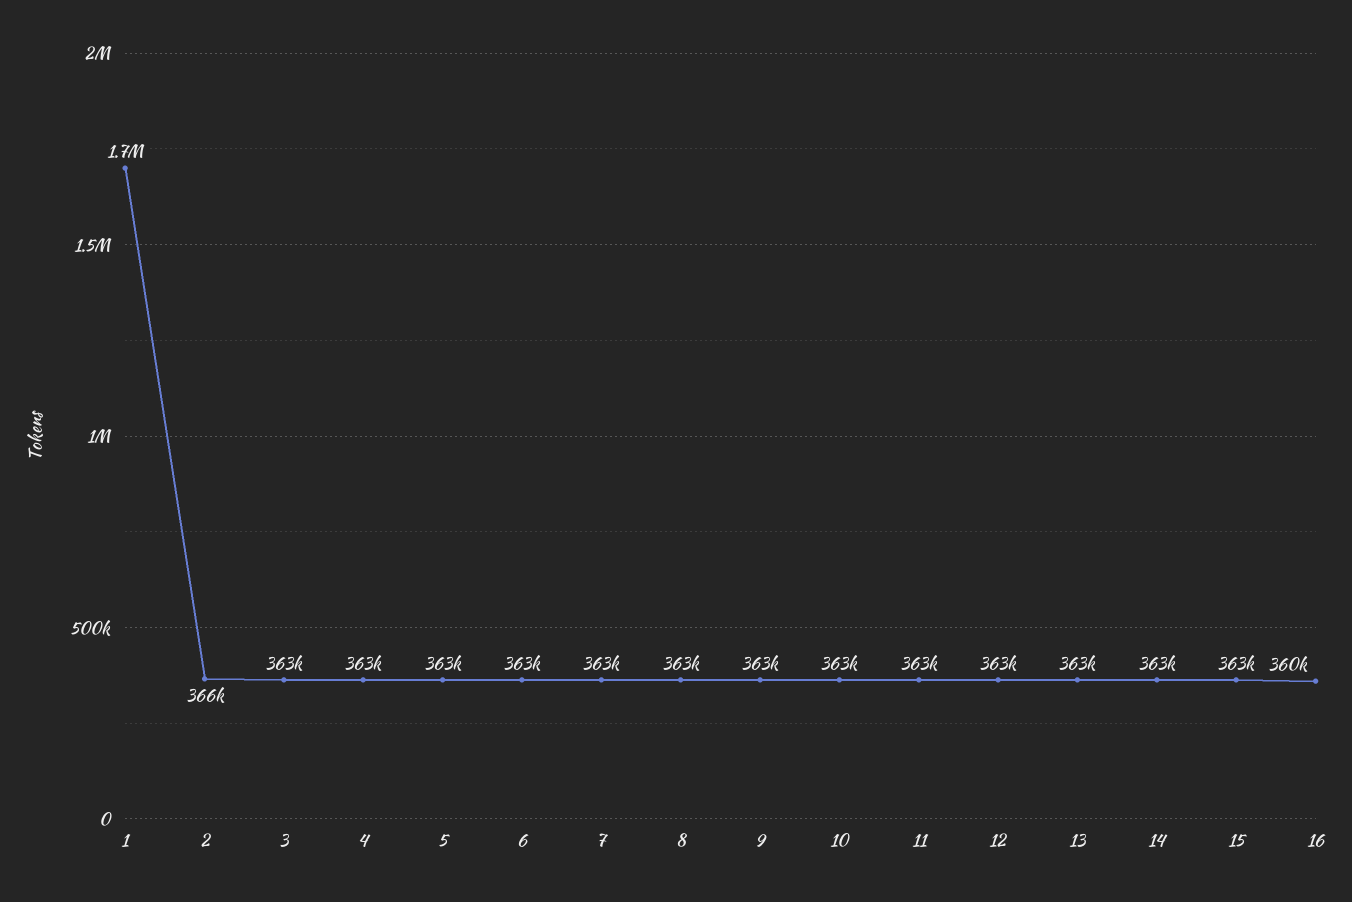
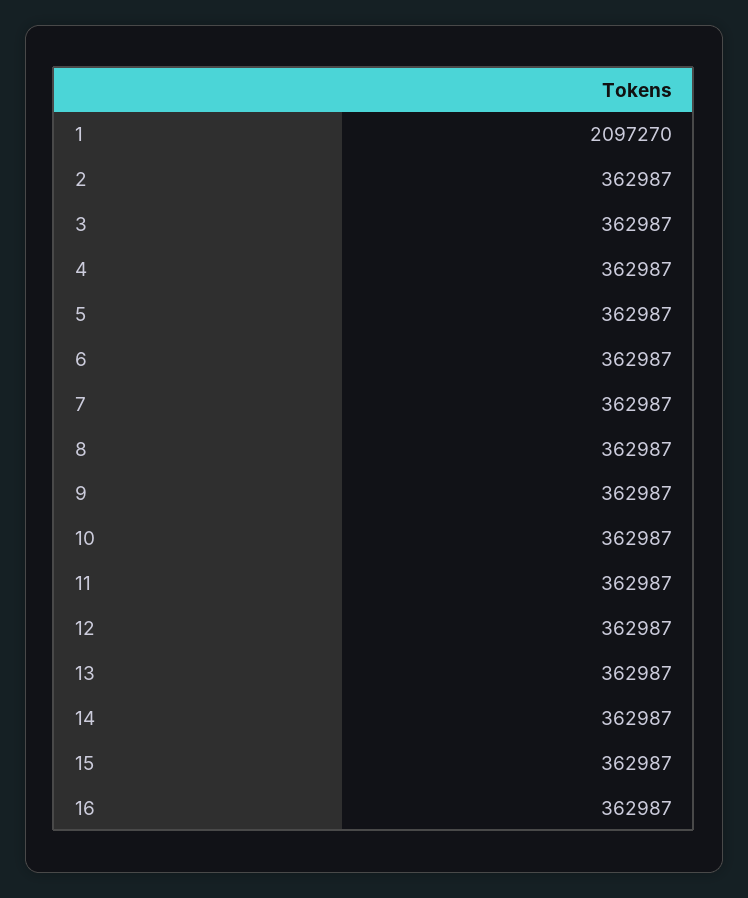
1: 1700000 -> 2097270
2: 366000 -> 362987
16: 360000 -> 362987

